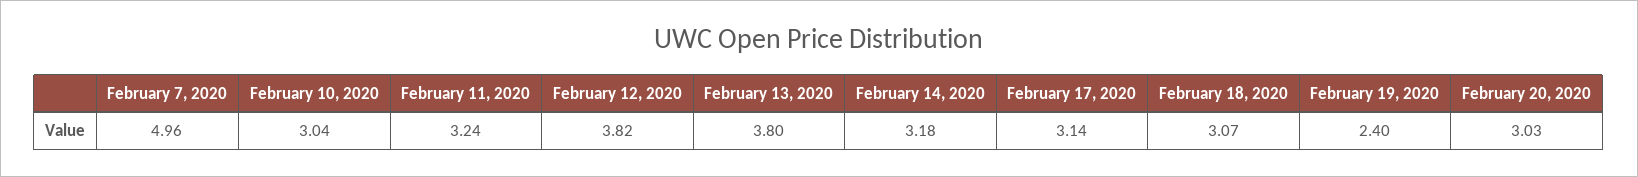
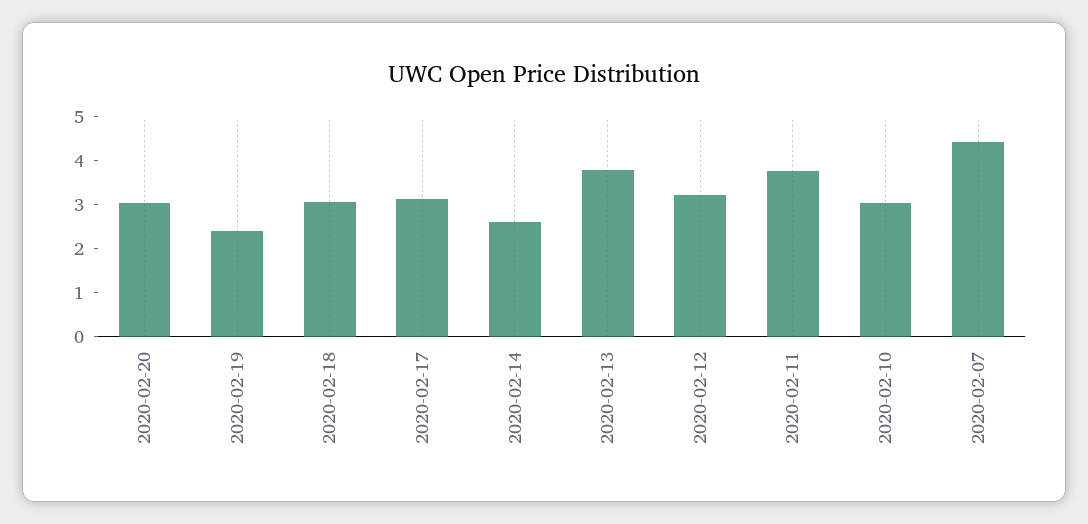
February 7, 2020: 4.96 -> 4.4
February 11, 2020: 3.24 -> 3.8
February 12, 2020: 3.82 -> 3.2
February 14, 2020: 3.18 -> 2.6

